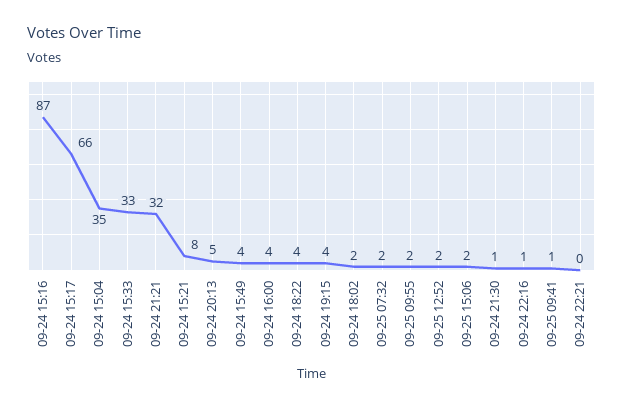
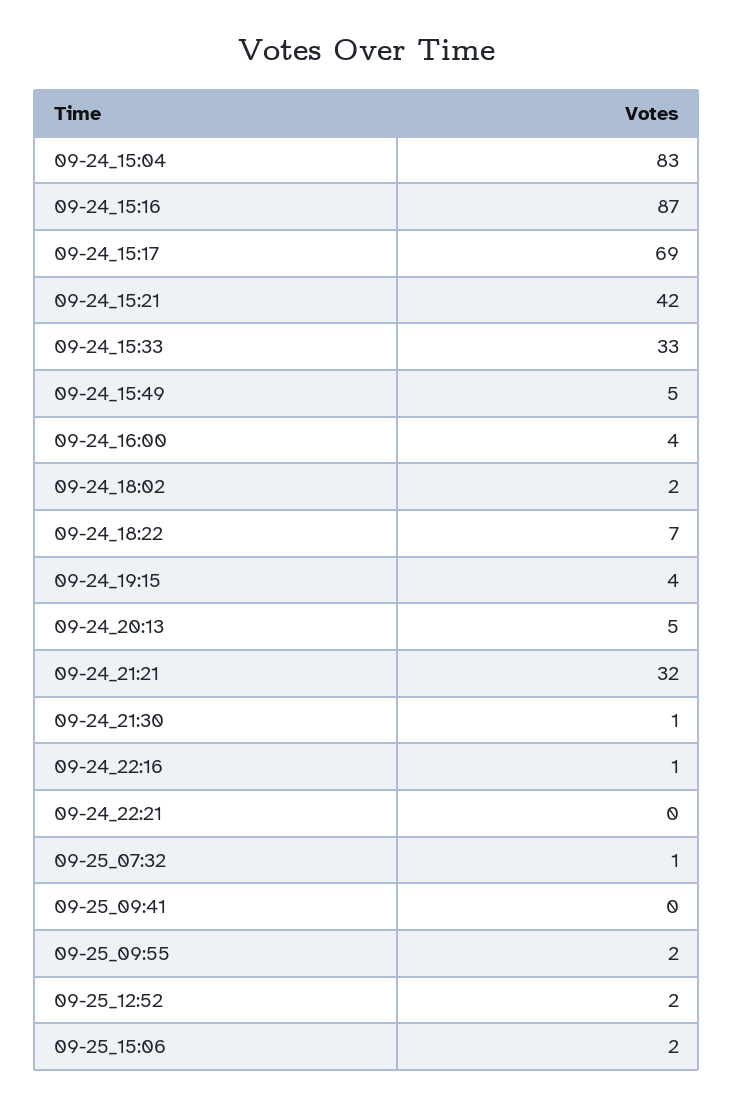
09-24 15:17: 66 -> 69
09-24 15:04: 35 -> 83
09-24 15:21: 8 -> 42
09-24 15:49: 4 -> 5
09-24 18:22: 4 -> 7
09-25 07:32: 2 -> 1
09-25 09:41: 1 -> 0

